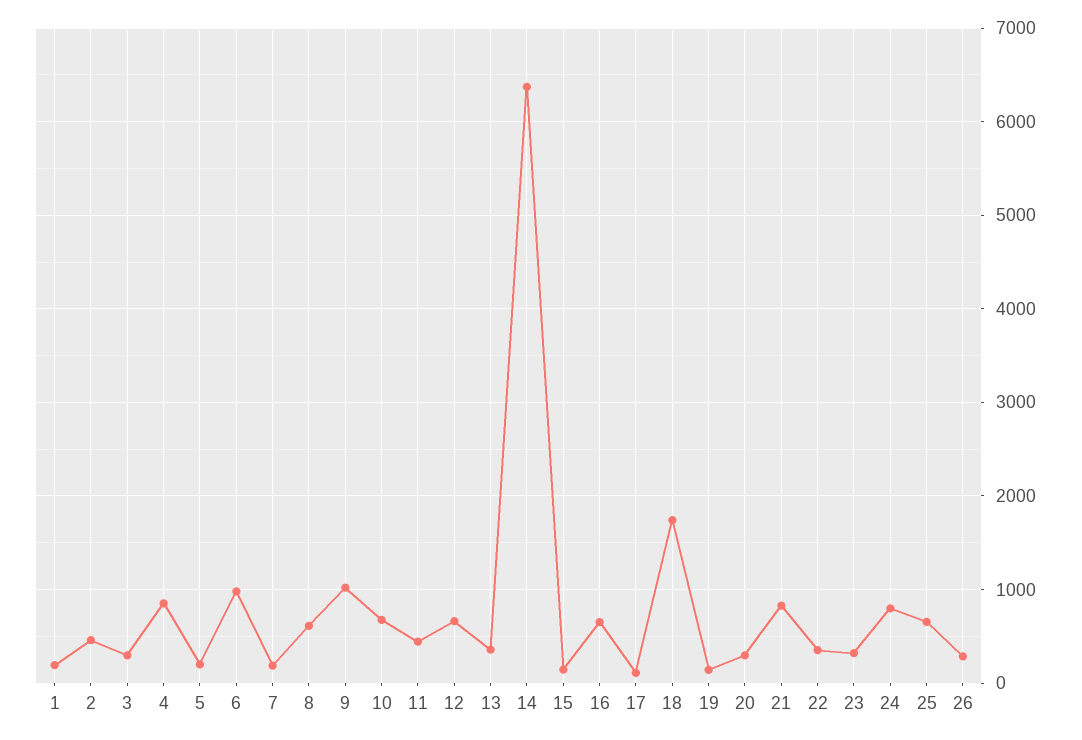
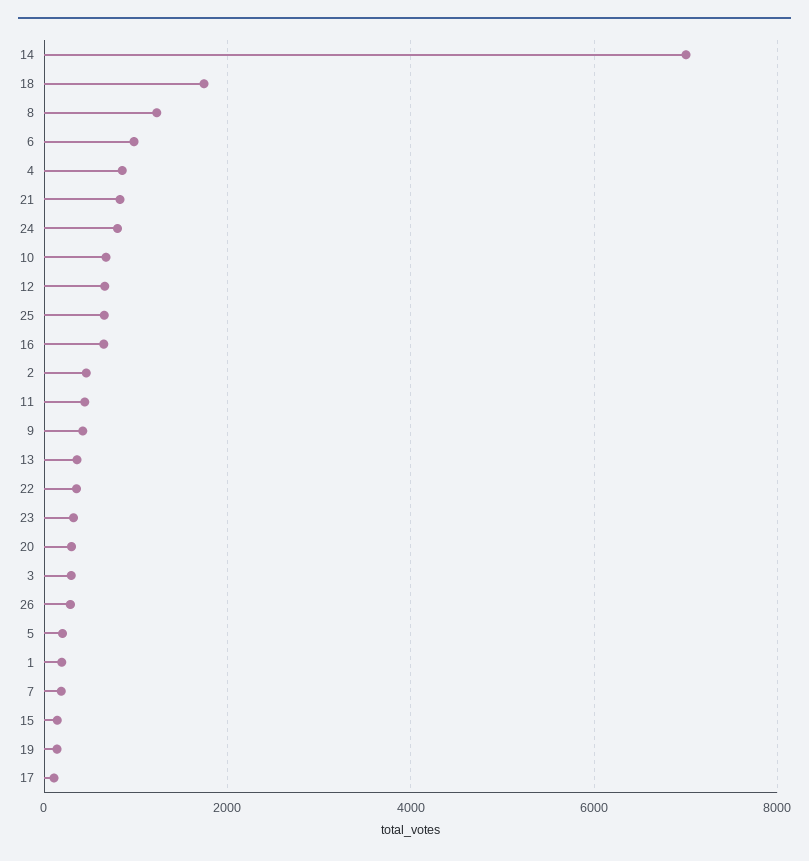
8: 600 -> 1200
9: 1000 -> 400
14: 6400 -> 7000

